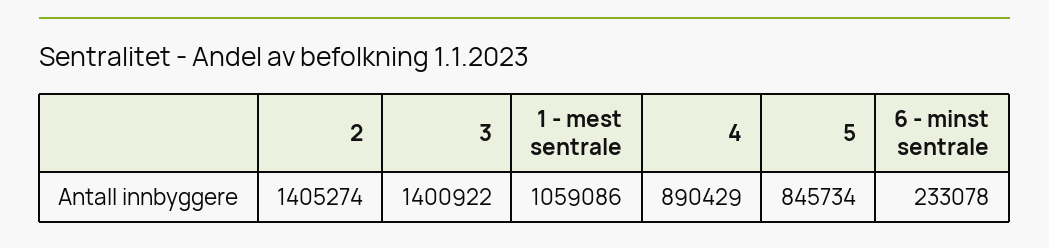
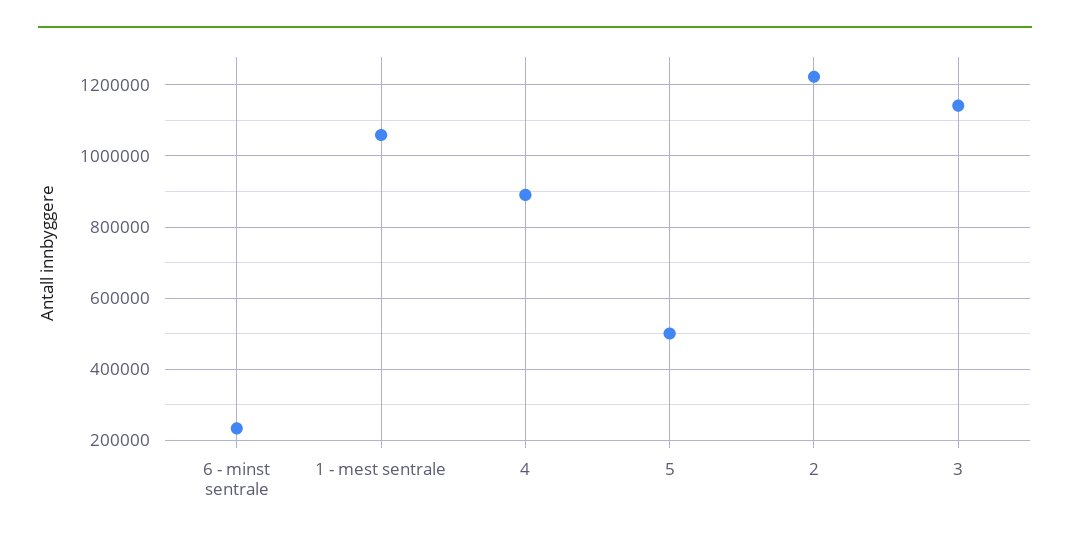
2: 1405274 -> 1220000
3: 1400922 -> 1140000
5: 845734 -> 500000

